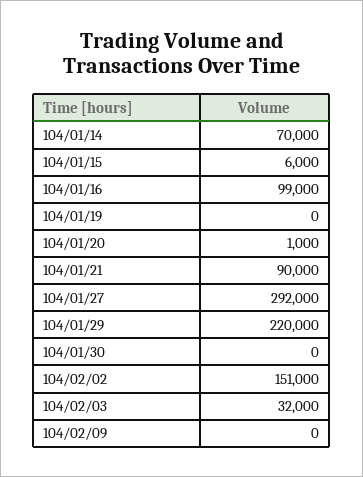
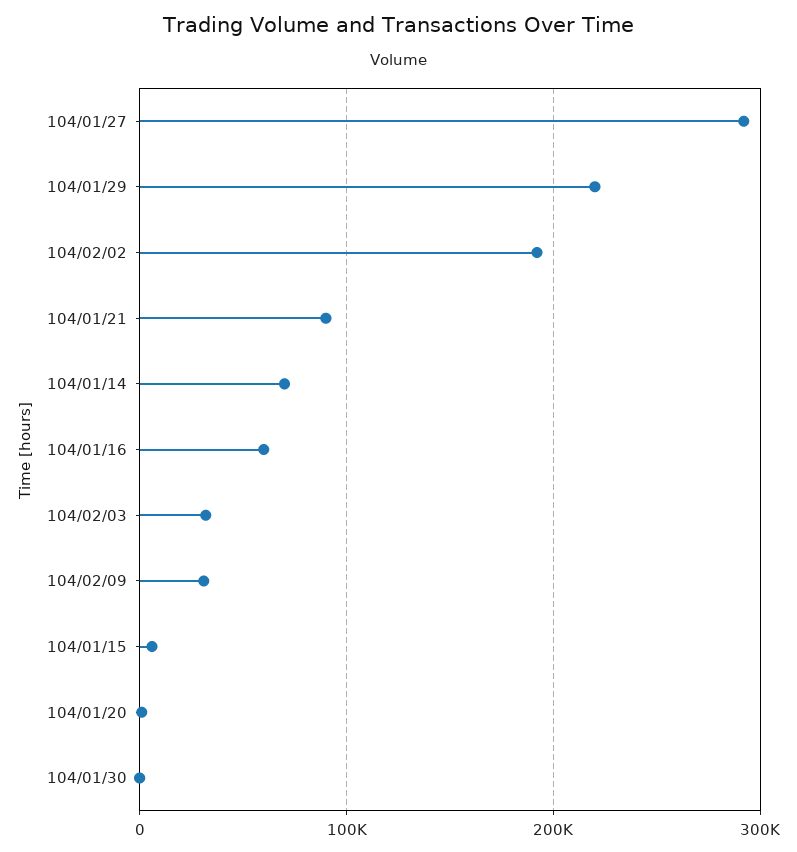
104/01/16: 99000 -> 60000
104/01/19: 0 -> none
104/02/02: 151000 -> 190000
104/02/09: 0 -> 30000

